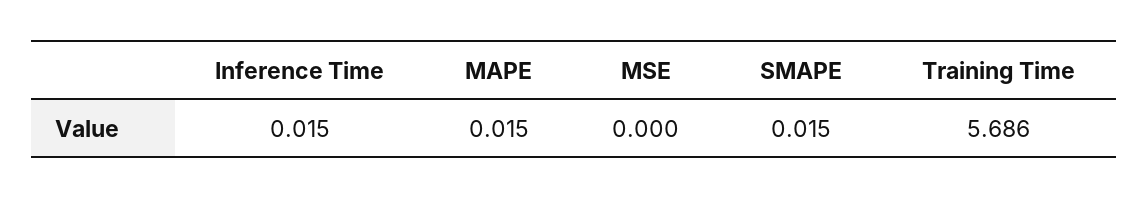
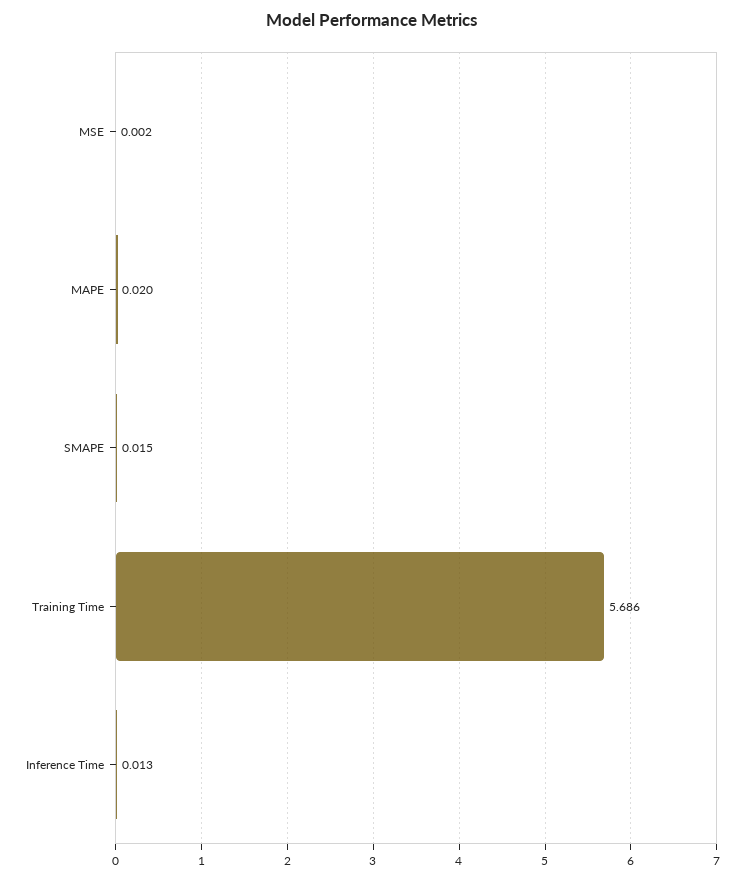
Inference Time: 0.015 -> 0.013
MAPE: 0.015 -> 0.02
MSE: 0 -> 0.002

